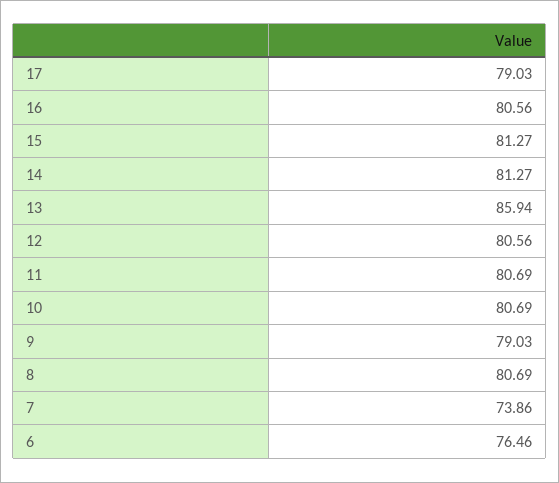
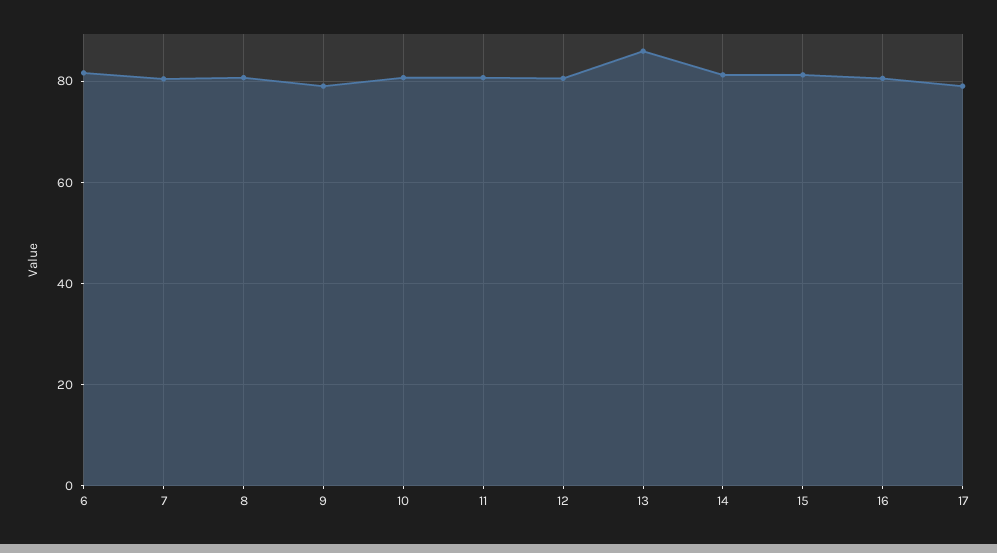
7: 73.86 -> 80
6: 76.46 -> 82

